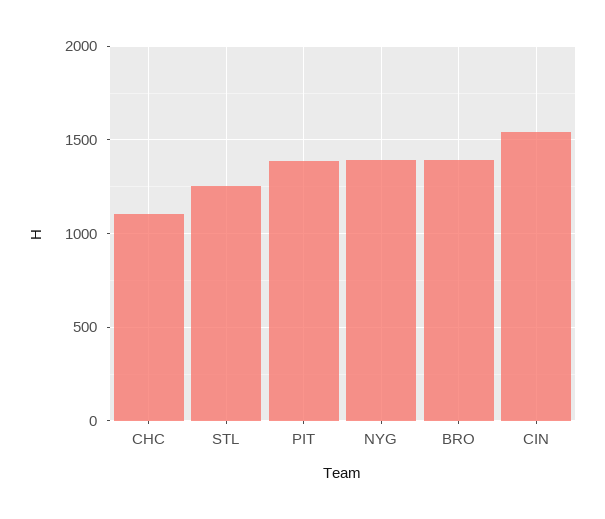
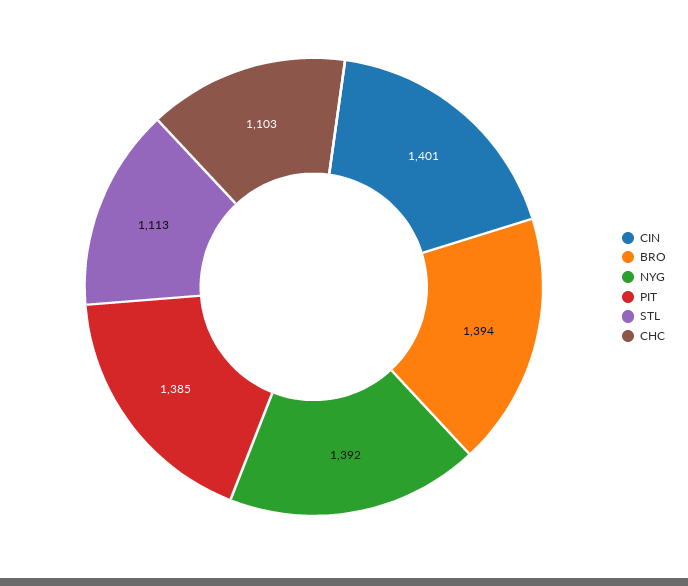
STL: 1250 -> 1113
CIN: 1550 -> 1401

